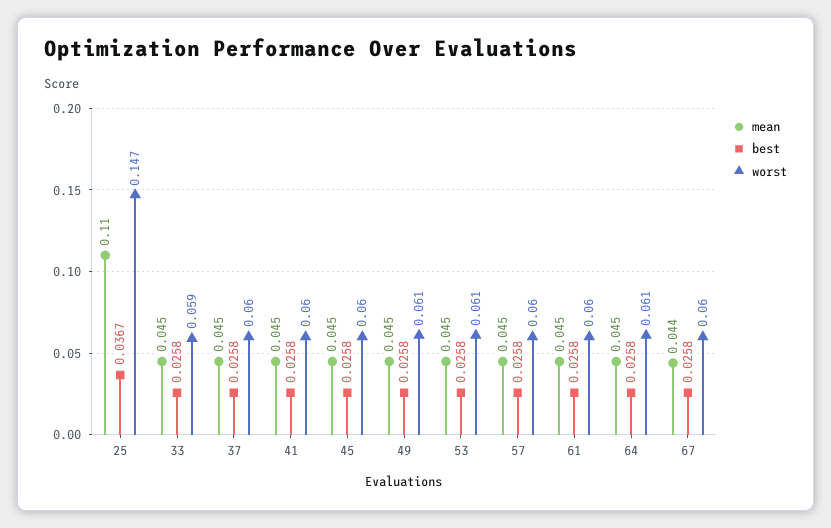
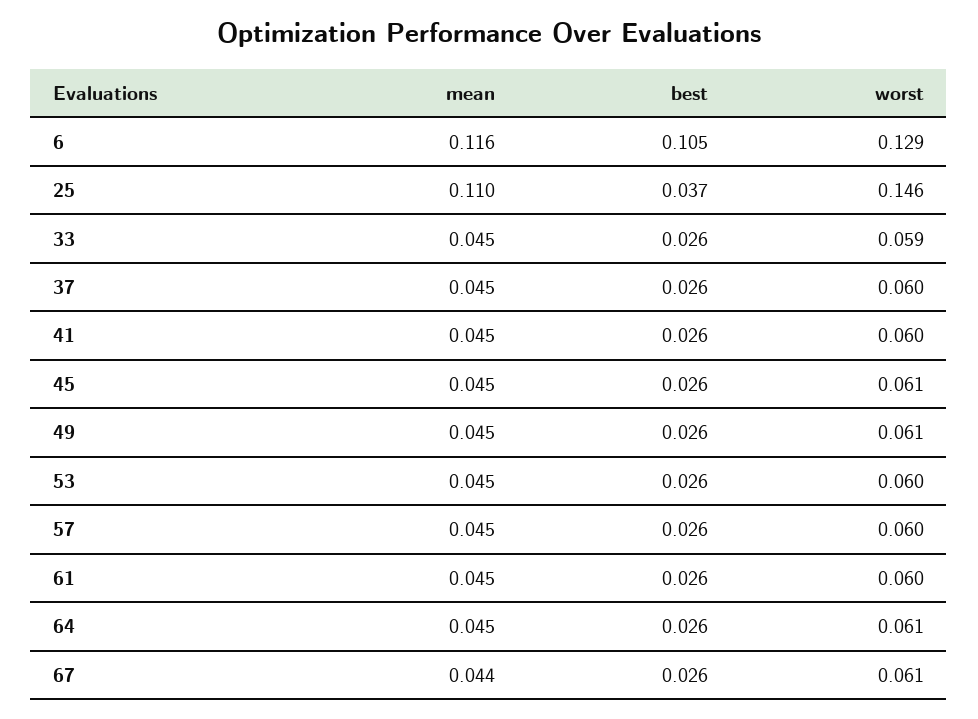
worst, 25: 0.147 -> 0.146
worst, 45: 0.06 -> 0.061
worst, 53: 0.061 -> 0.06
worst, 67: 0.06 -> 0.061
mean, 6: none -> 0.116
best, 6: none -> 0.105
worst, 6: none -> 0.129

